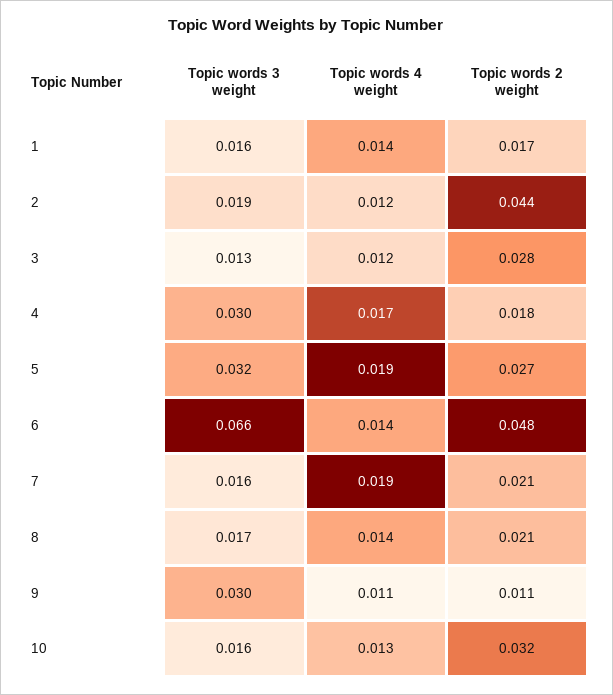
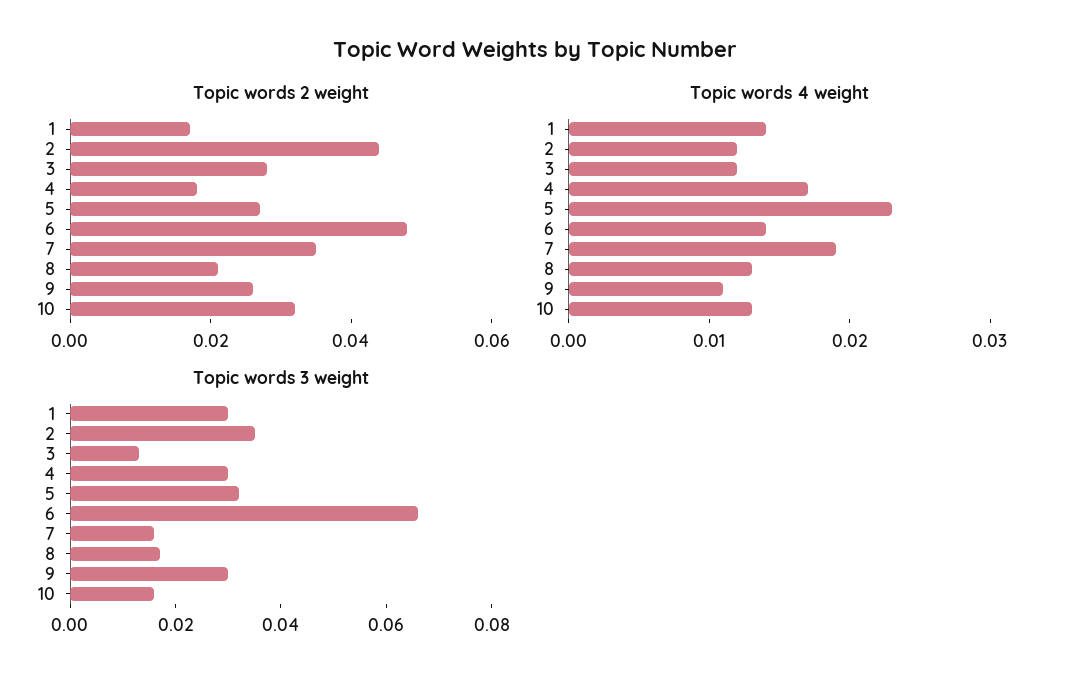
Topic words 3 weight, 1: 0.016 -> 0.03
Topic words 3 weight, 2: 0.019 -> 0.035
Topic words 4 weight, 5: 0.019 -> 0.023
Topic words 2 weight, 7: 0.021 -> 0.035
Topic words 4 weight, 8: 0.014 -> 0.013
Topic words 2 weight, 9: 0.011 -> 0.025

